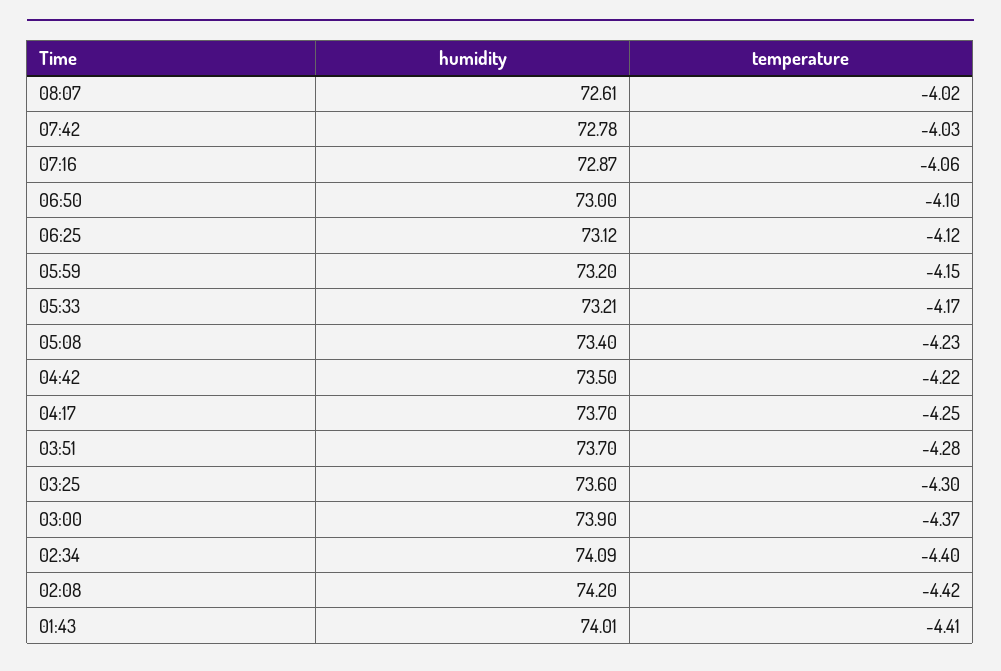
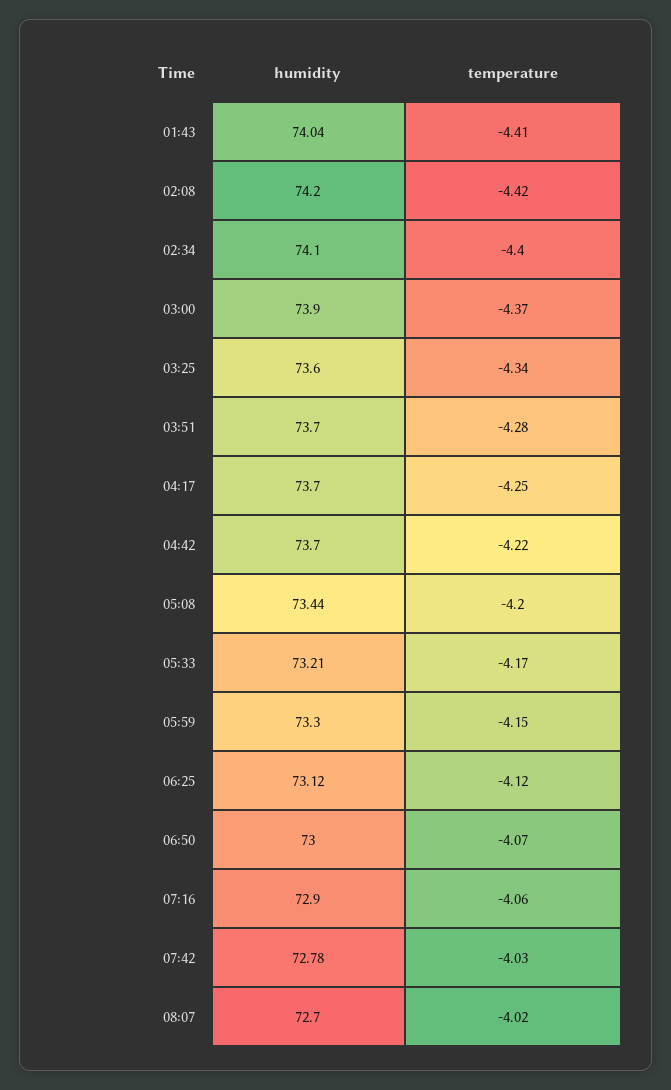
humidity, 08:07: 72.61 -> 72.7
humidity, 07:16: 72.87 -> 72.9
temperature, 06:50: -4.1 -> -4.07
humidity, 05:59: 73.2 -> 73.3
humidity, 05:08: 73.4 -> 73.44
temperature, 05:08: -4.23 -> -4.2
humidity, 04:42: 73.5 -> 73.7
temperature, 03:25: -4.3 -> -4.34
humidity, 02:34: 74.09 -> 74.1
humidity, 01:43: 74.01 -> 74.04

